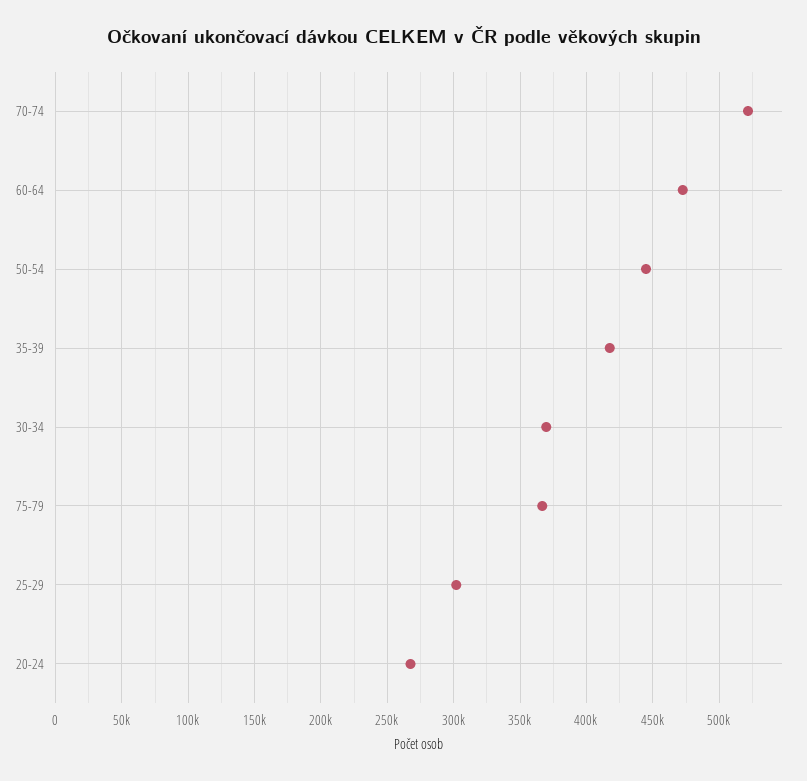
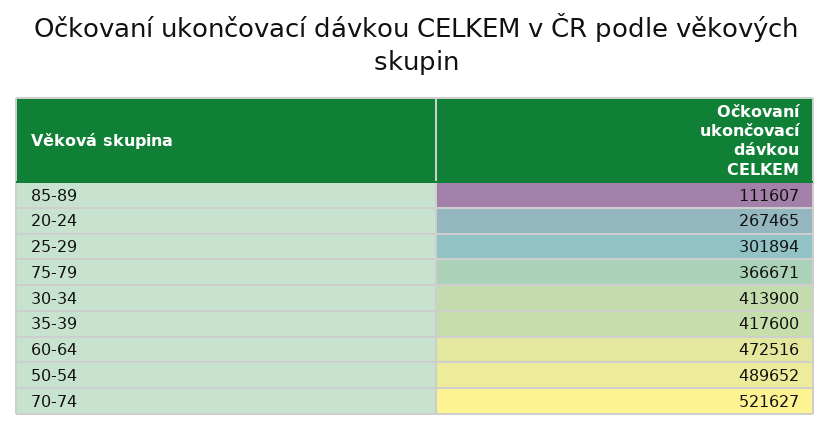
50-54: 445000 -> 489652
30-34: 370000 -> 413900
85-89: none -> 111607

